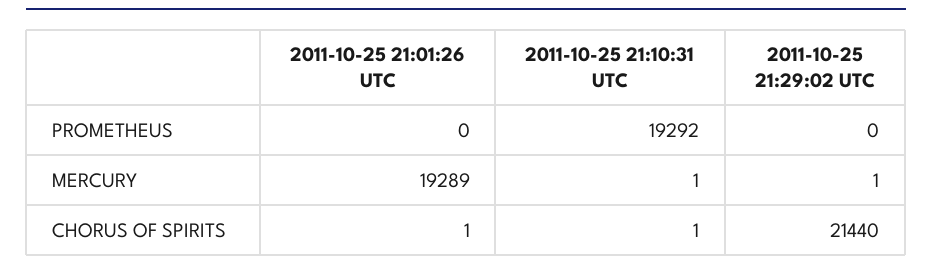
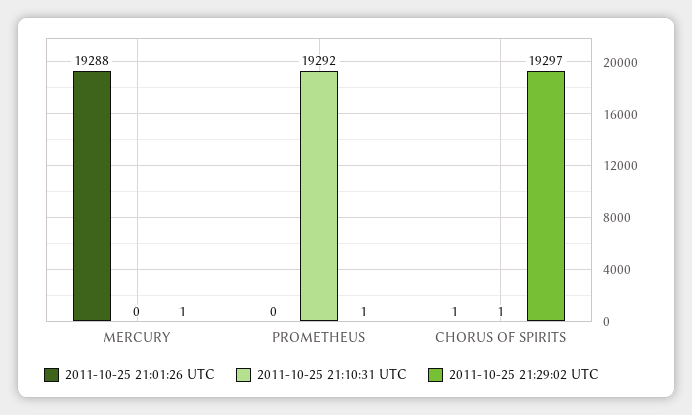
2011-10-25 21:29:02 UTC, PROMETHEUS: 0 -> 1
2011-10-25 21:01:26 UTC, MERCURY: 19289 -> 19288
2011-10-25 21:10:31 UTC, MERCURY: 1 -> 0
2011-10-25 21:29:02 UTC, CHORUS OF SPIRITS: 21440 -> 19297

